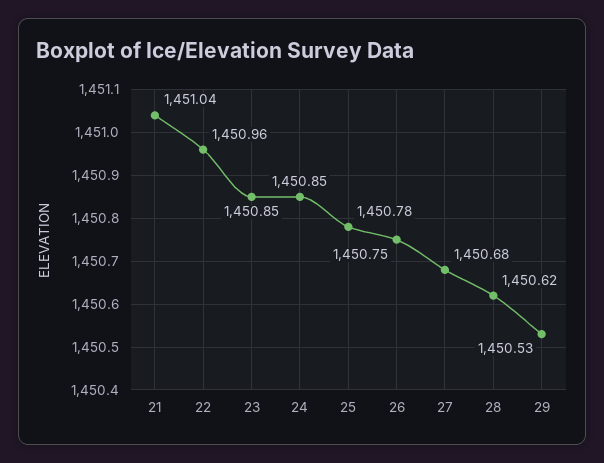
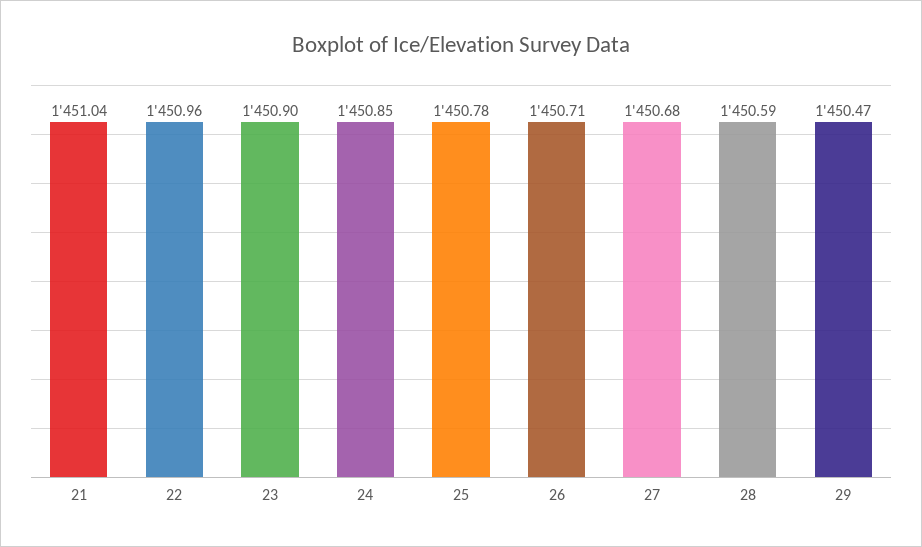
23: 1450.85 -> 1450.9
26: 1450.75 -> 1450.71
28: 1450.62 -> 1450.59
29: 1450.53 -> 1450.47

